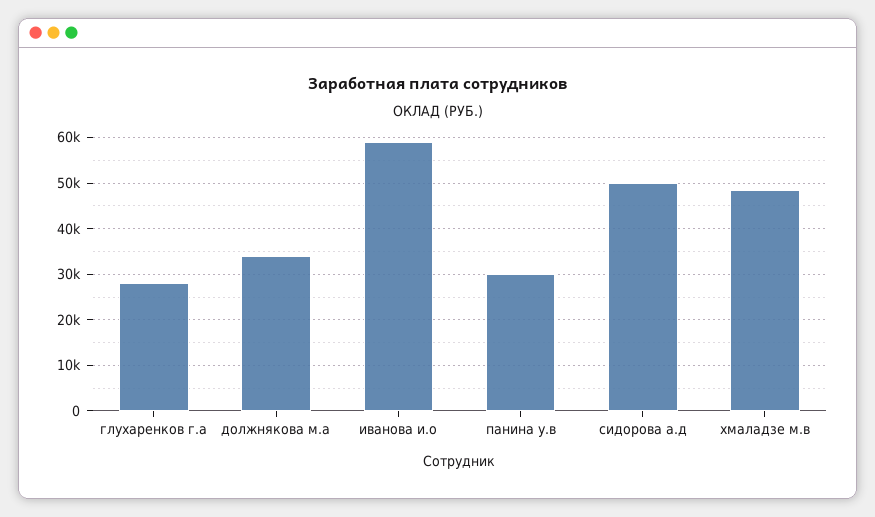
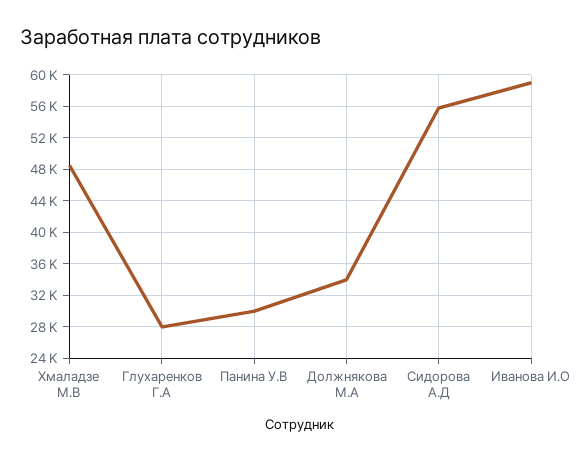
сидорова а.д: 50000 -> 56000

